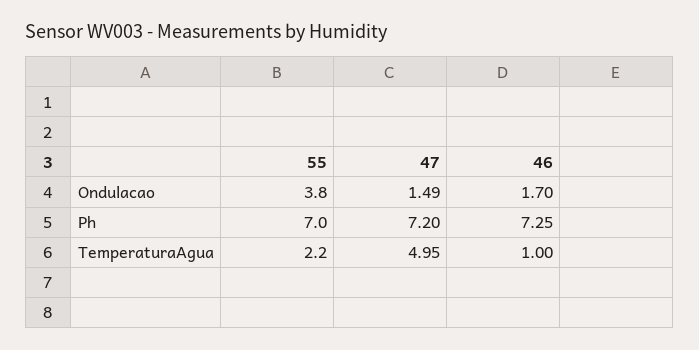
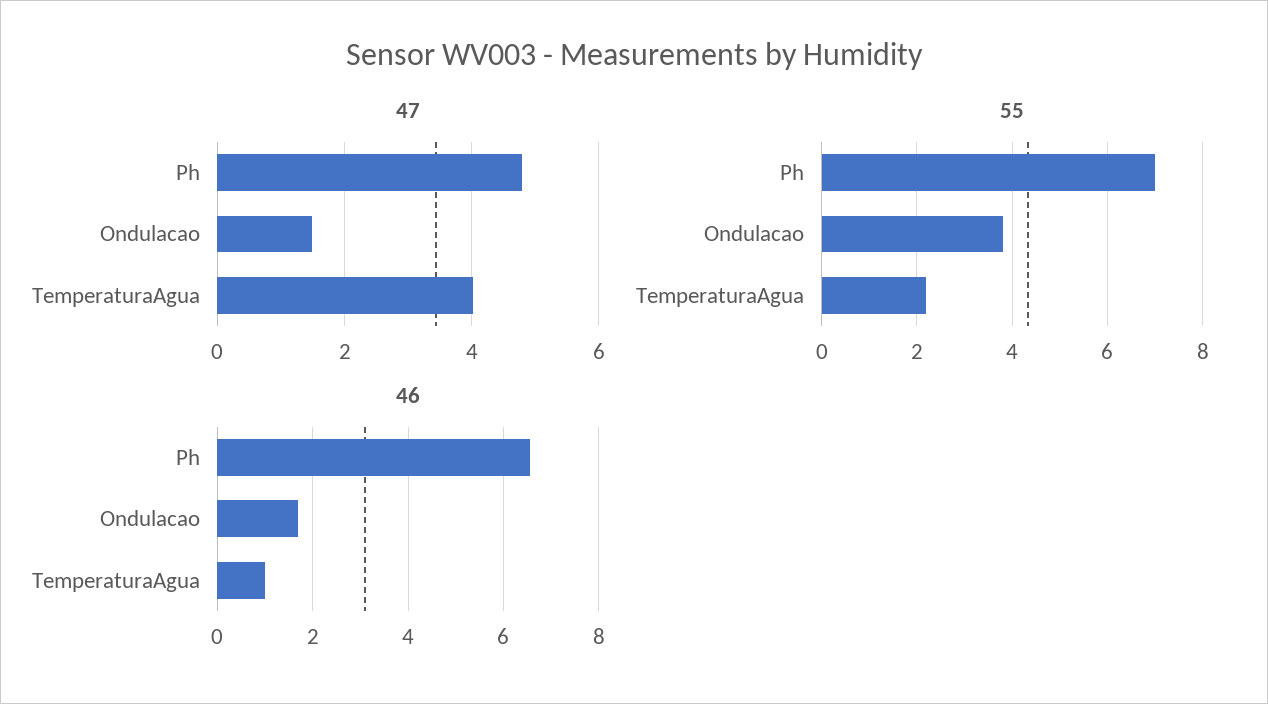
47, Ph: 7.2 -> 4.8
46, Ph: 7.25 -> 6.6
47, TemperaturaAgua: 4.95 -> 4

